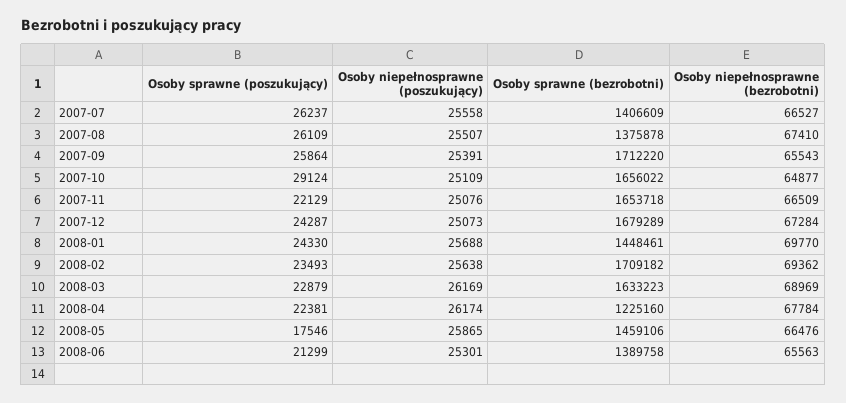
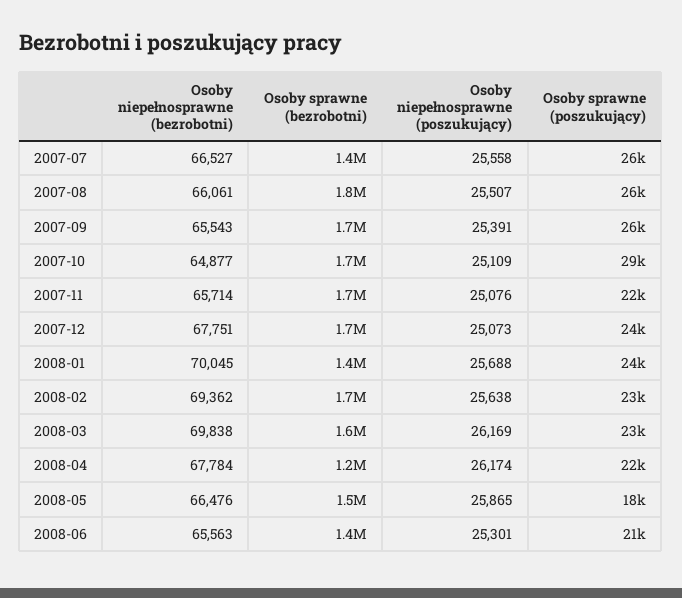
Osoby sprawne (bezrobotni), 2007-08: 1375878 -> 1800000
Osoby niepełnosprawne (bezrobotni), 2007-08: 67410 -> 66061
Osoby niepełnosprawne (bezrobotni), 2007-11: 66509 -> 65714
Osoby niepełnosprawne (bezrobotni), 2007-12: 67284 -> 67751
Osoby niepełnosprawne (bezrobotni), 2008-01: 69770 -> 70045
Osoby niepełnosprawne (bezrobotni), 2008-03: 68969 -> 69838

